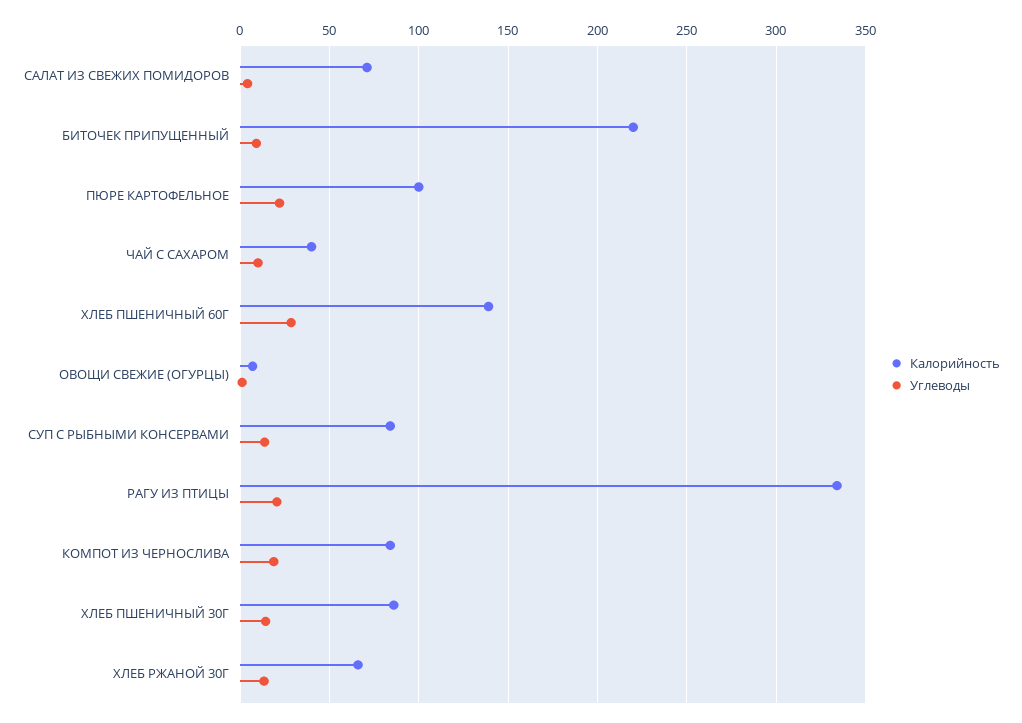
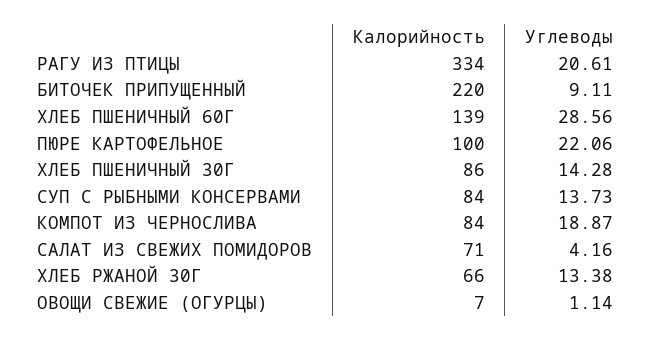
Калорийность, ЧАЙ С САХАРОМ: 40 -> none
Углеводы, ЧАЙ С САХАРОМ: 10 -> none

